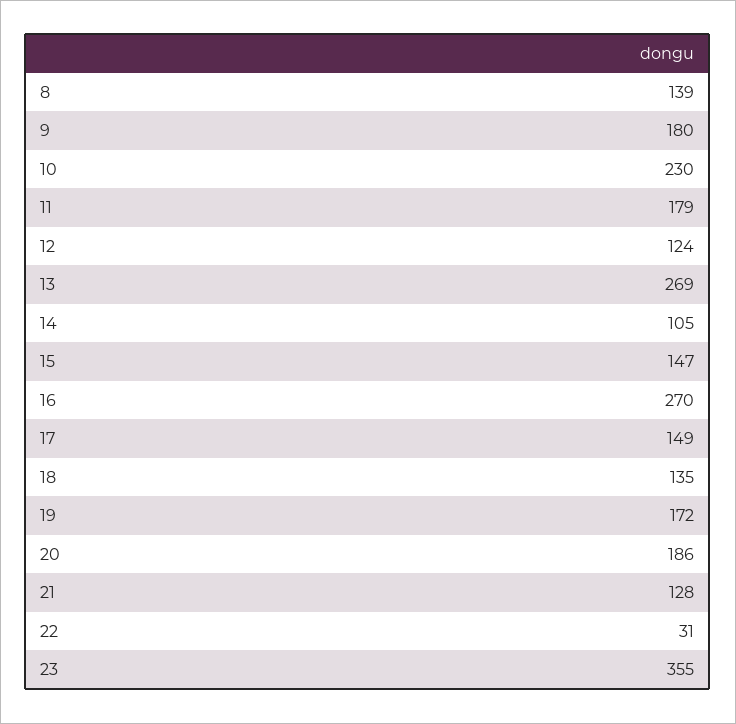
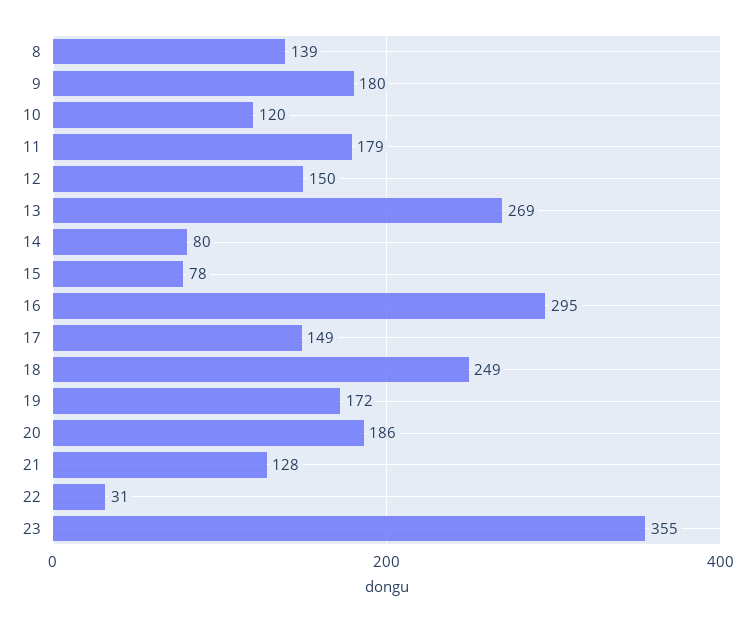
10: 230 -> 120
12: 124 -> 150
14: 105 -> 80
15: 147 -> 78
16: 270 -> 295
18: 135 -> 249

